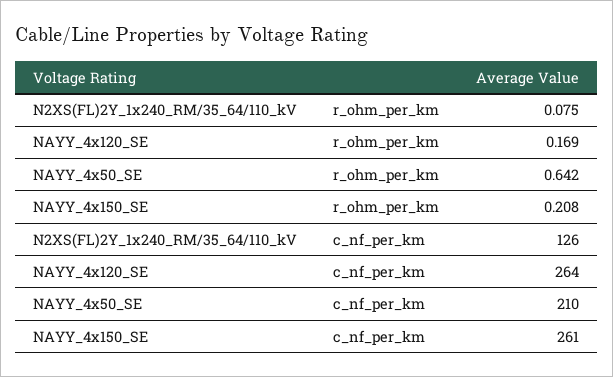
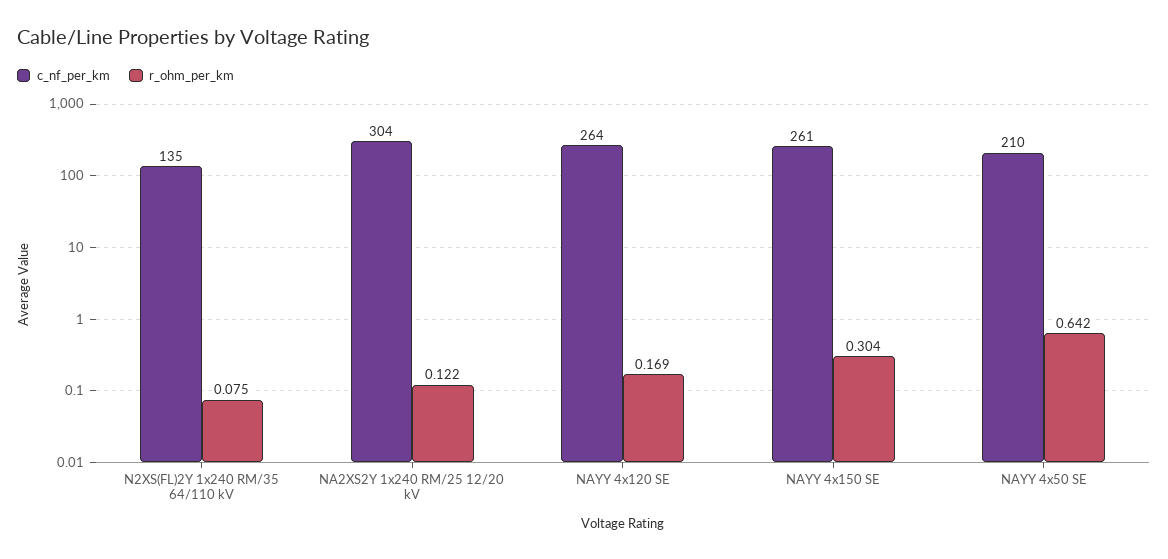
r_ohm_per_km, NAYY_4x150_SE: 0.208 -> 0.304
c_nf_per_km, N2XS(FL)2Y_1x240_RM/35_64/110_kV: 126 -> 135
c_nf_per_km, NA2XS2Y 1x240 RM/25 12/20 kV: none -> 304
r_ohm_per_km, NA2XS2Y 1x240 RM/25 12/20 kV: none -> 0.122

